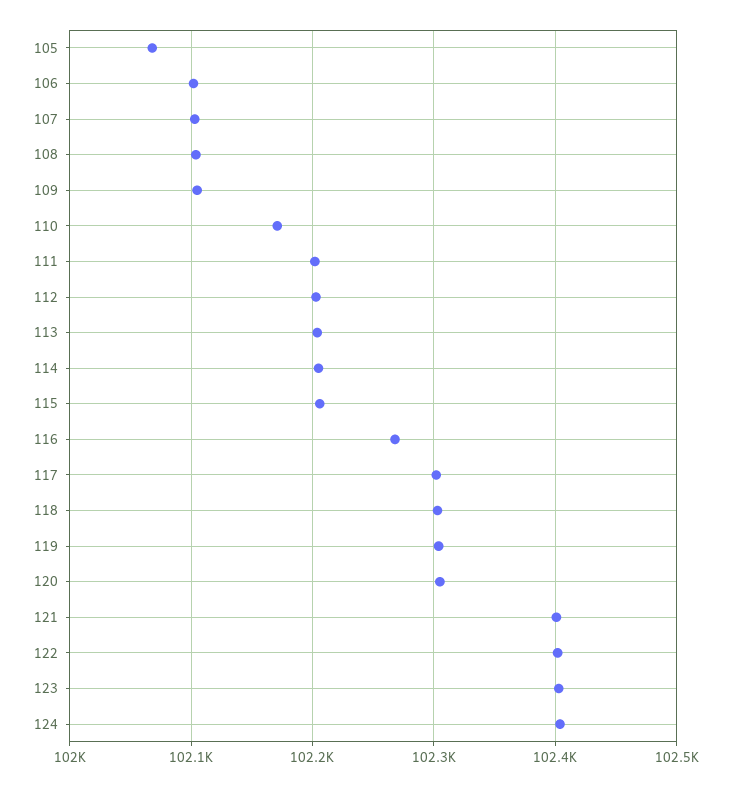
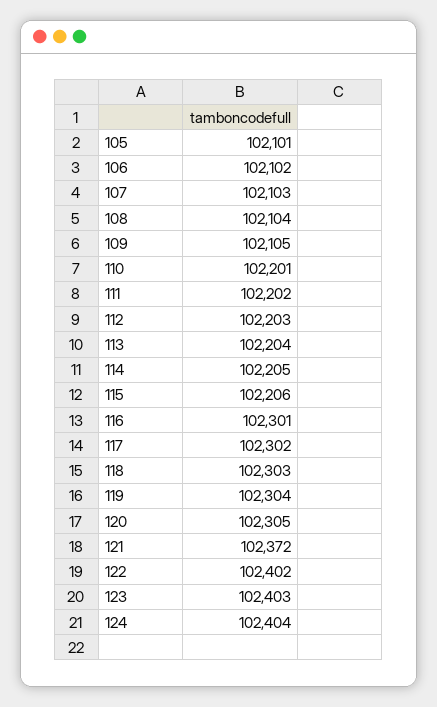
105: 102070 -> 102101
110: 102170 -> 102201
116: 102270 -> 102301
121: 102400 -> 102372

